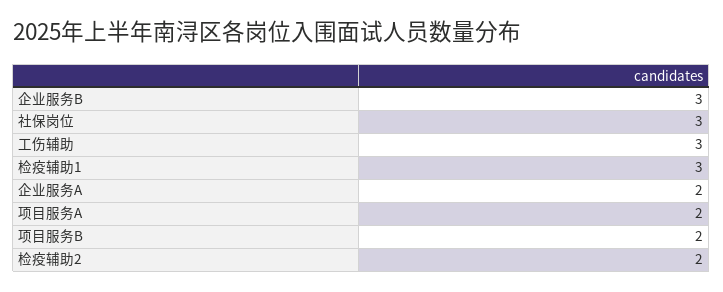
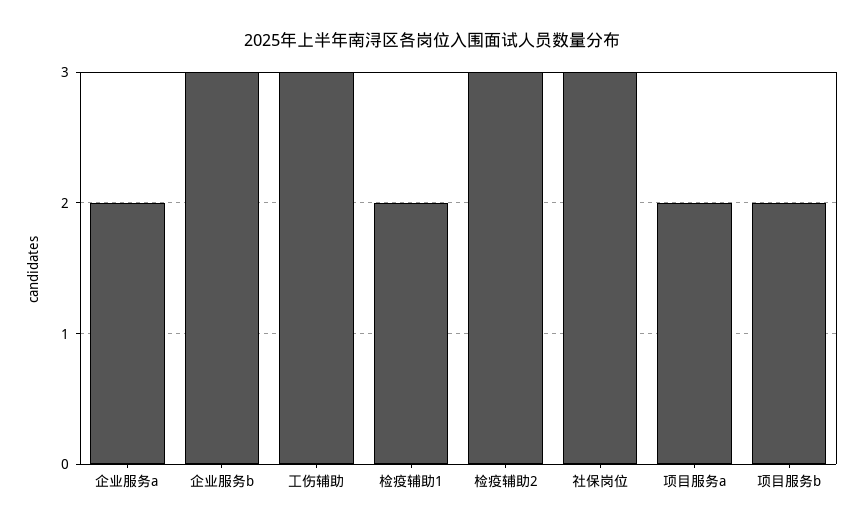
检疫辅助1: 3 -> 2
检疫辅助2: 2 -> 3

